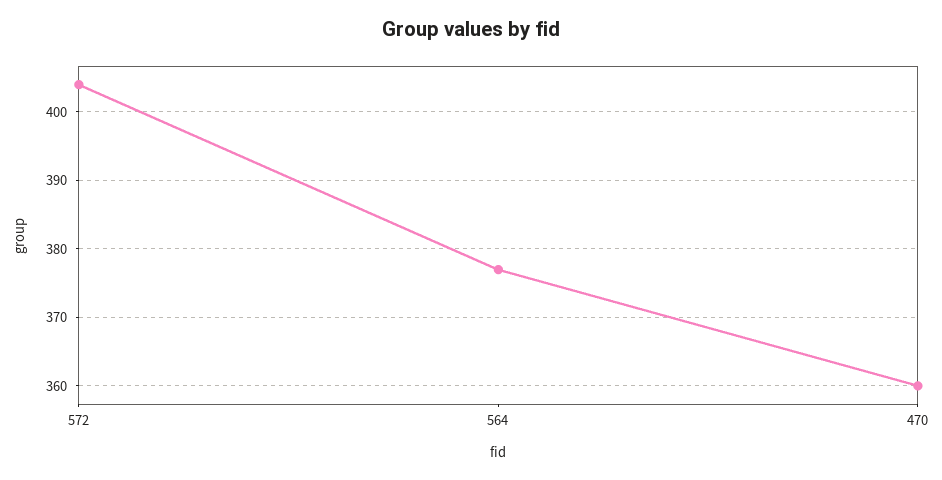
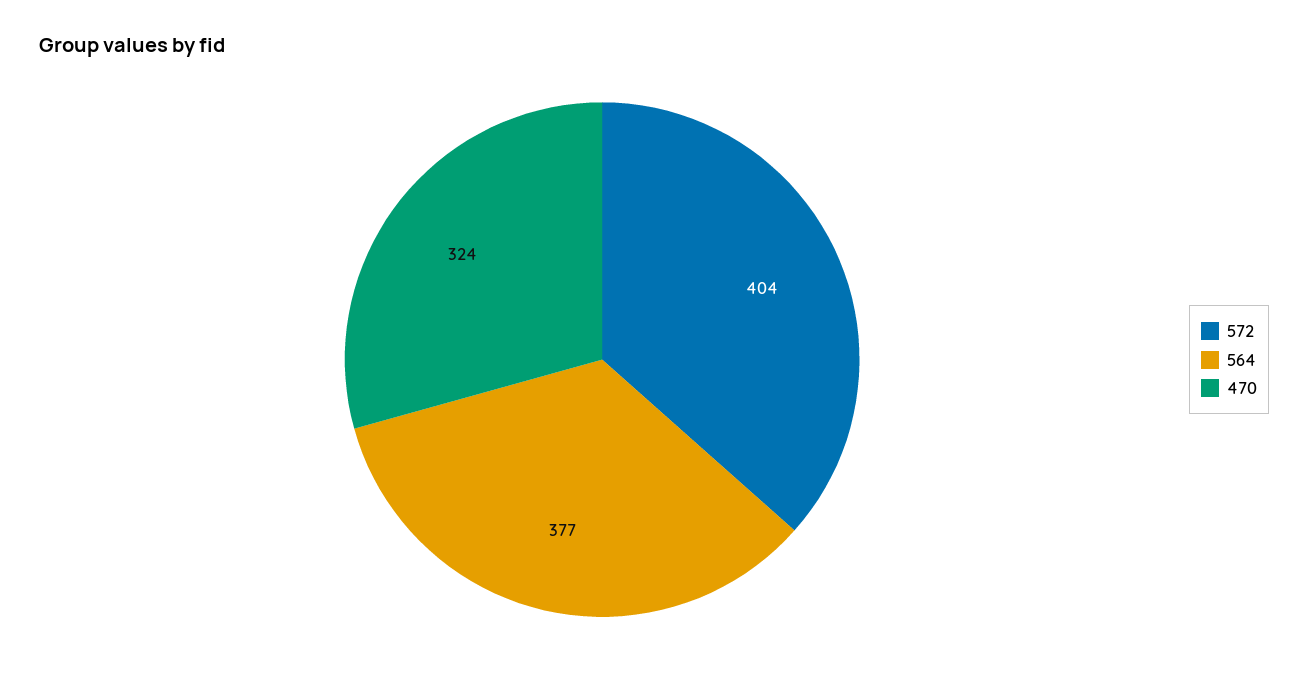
470: 360 -> 324

